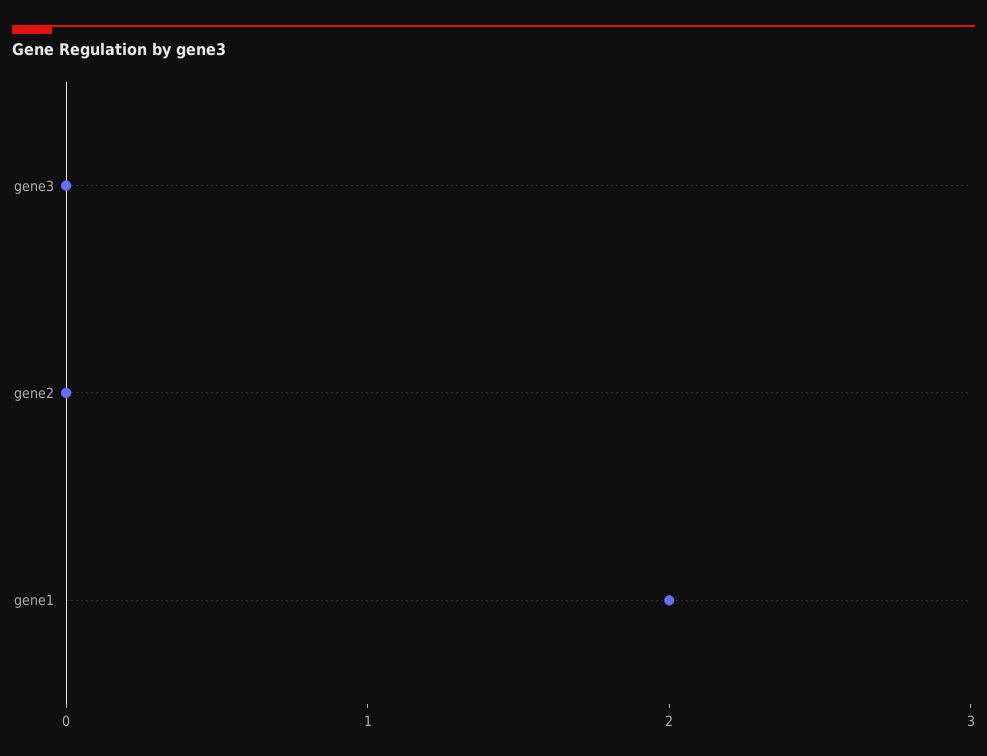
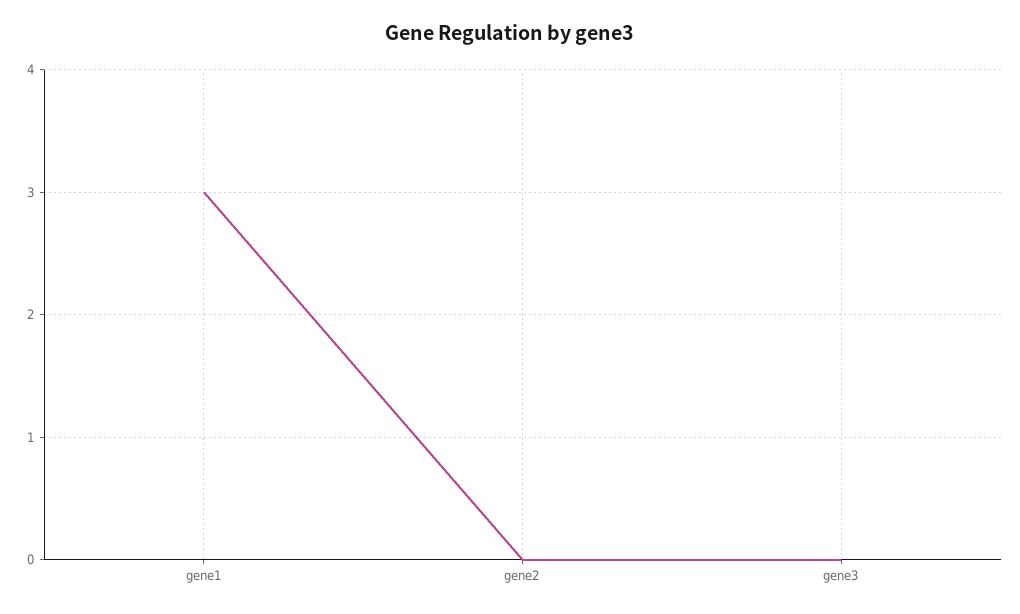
gene1: 2 -> 3

